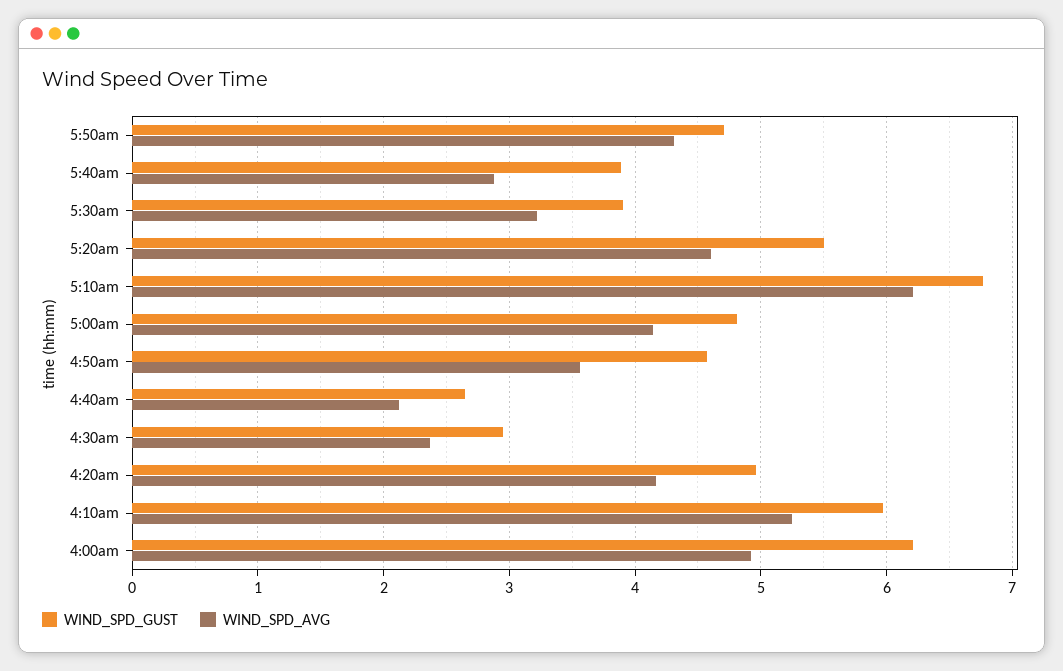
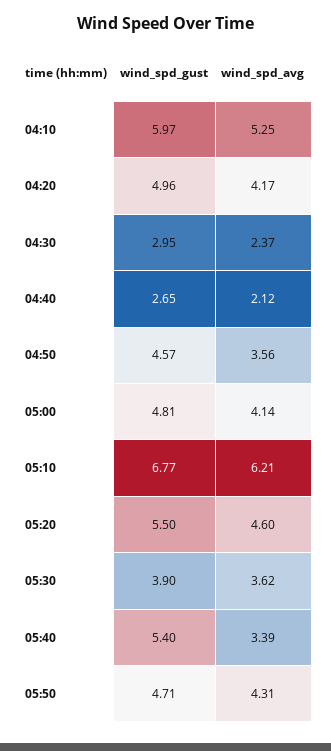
WIND_SPD_GUST, 5:40am: 3.9 -> 5.4
WIND_SPD_AVG, 5:40am: 2.9 -> 3.39
WIND_SPD_AVG, 5:30am: 3.2 -> 3.62
WIND_SPD_GUST, 4:00am: 6.2 -> none
WIND_SPD_AVG, 4:00am: 4.9 -> none

